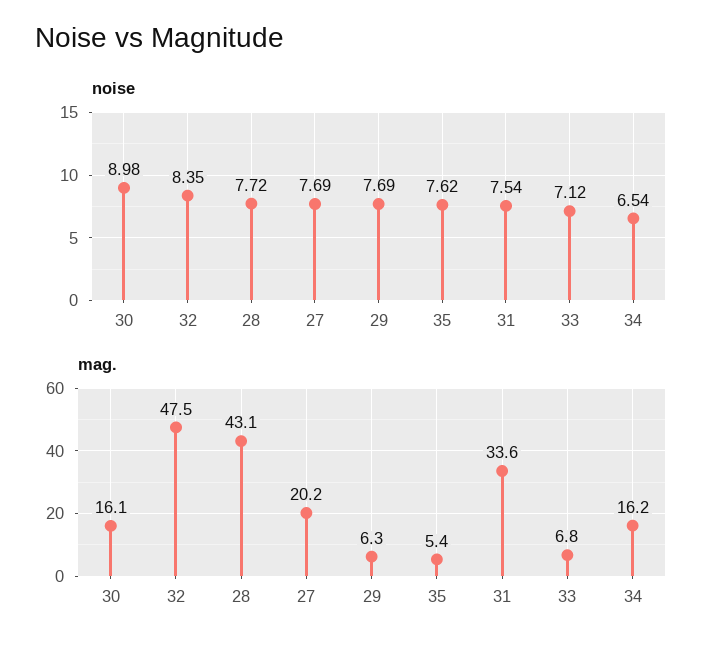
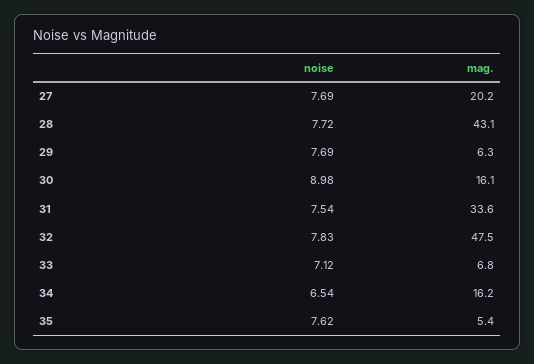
noise, 32: 8.35 -> 7.83

